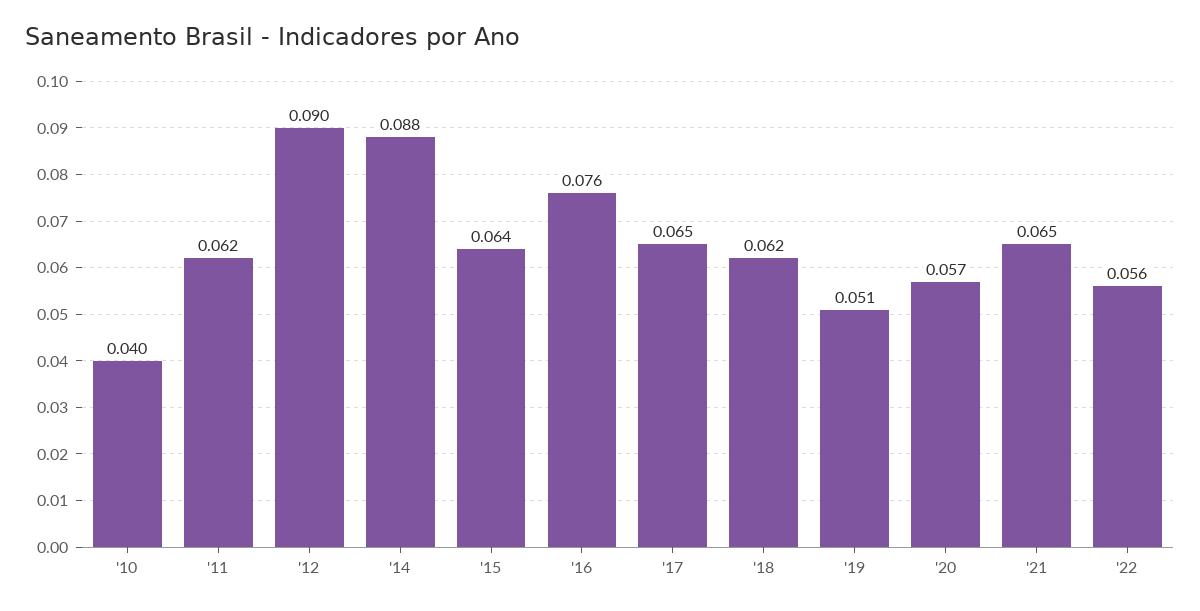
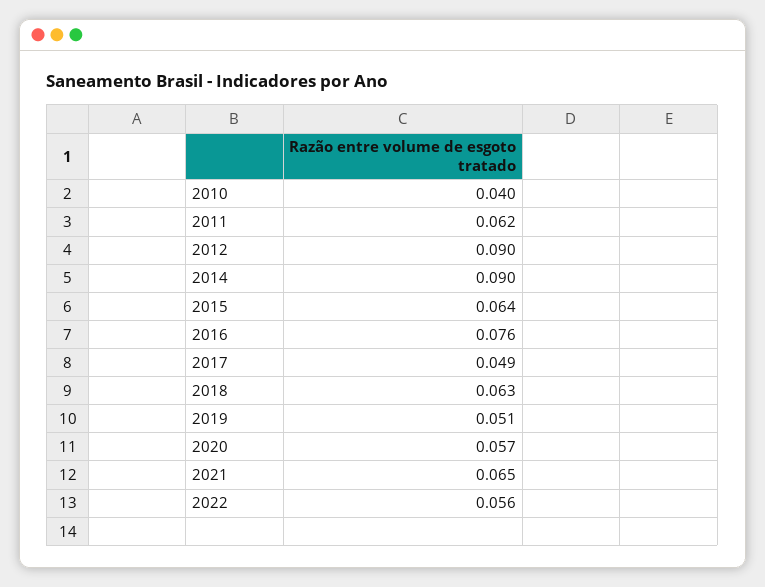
'14: 0.088 -> 0.09
'17: 0.065 -> 0.049
'18: 0.062 -> 0.063

